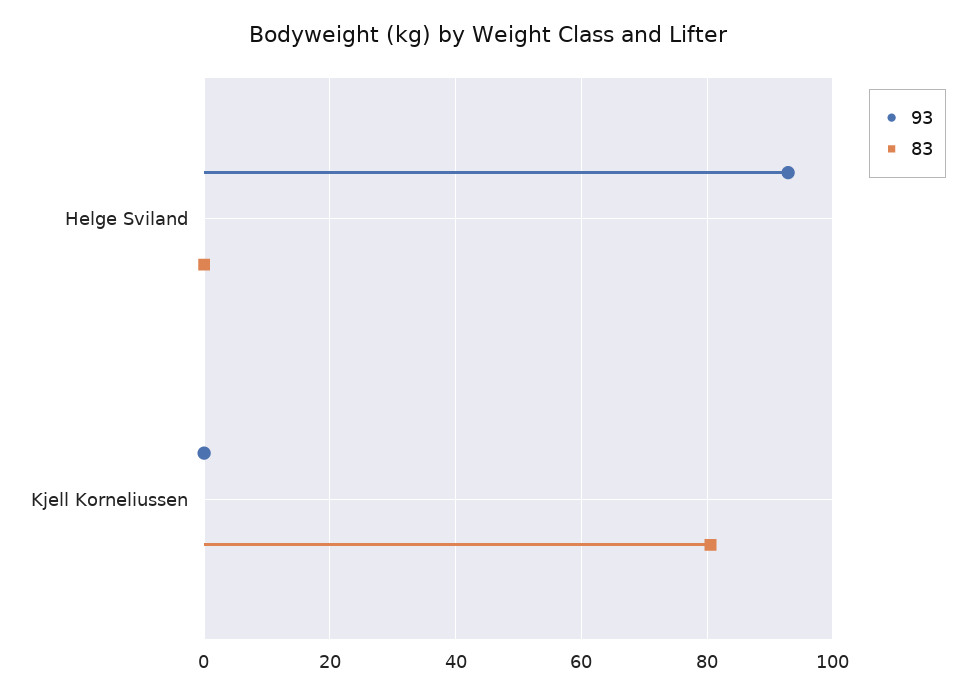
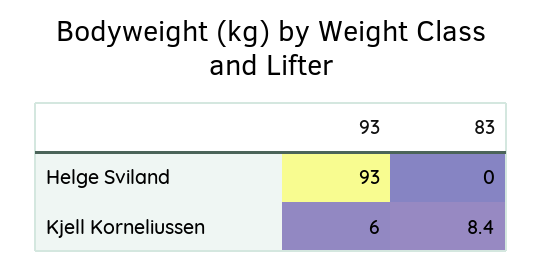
93, Kjell Korneliussen: 0 -> 6
83, Kjell Korneliussen: 80 -> 8.4

